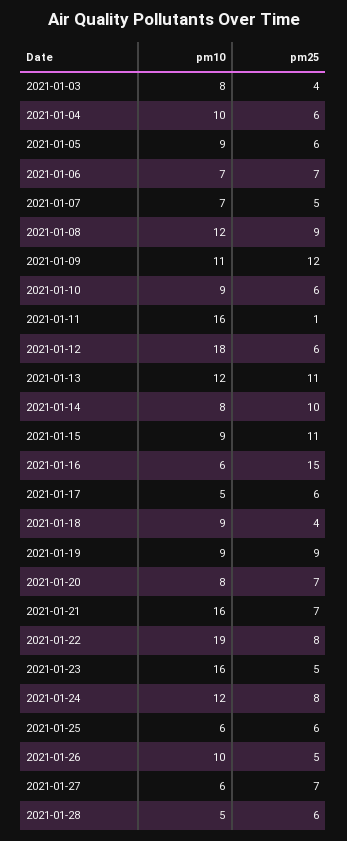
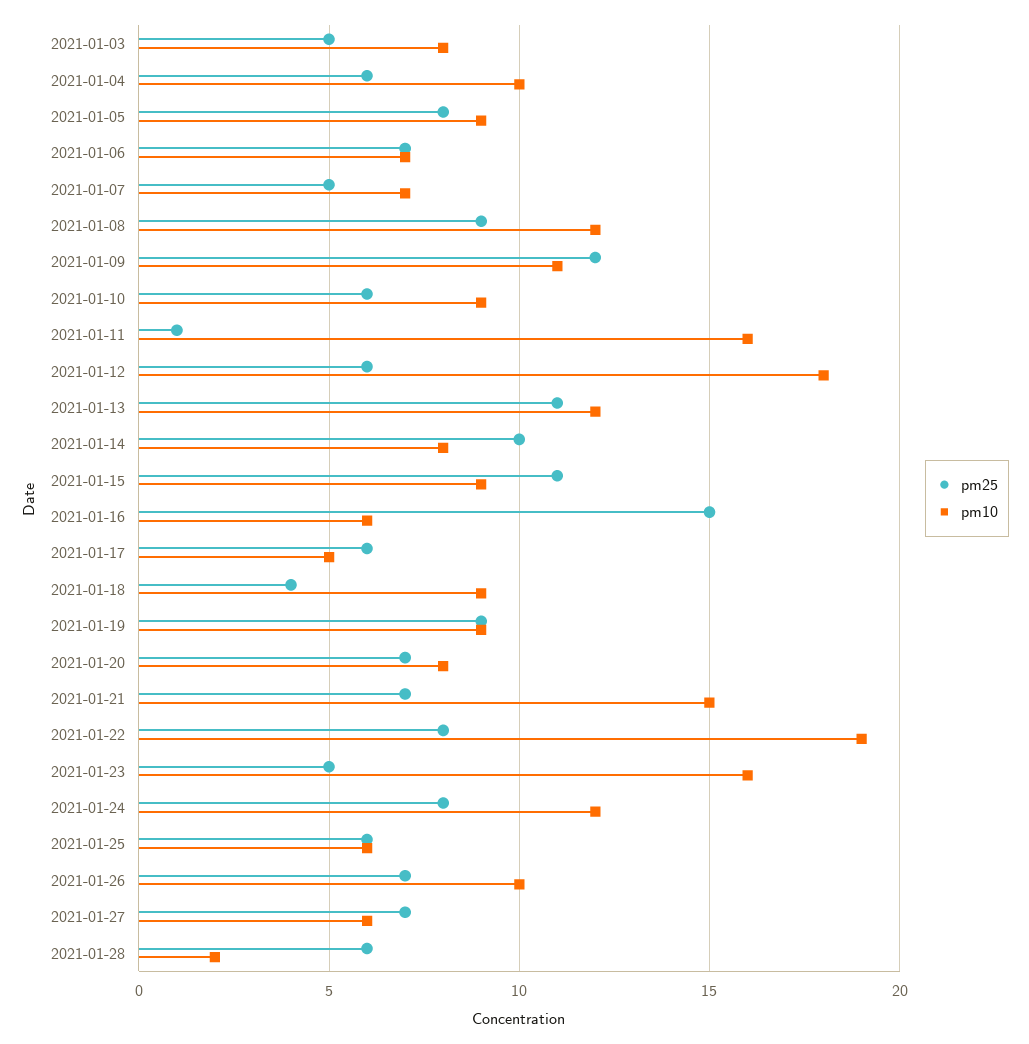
pm25, 2021-01-03: 4 -> 5
pm25, 2021-01-05: 6 -> 8
pm10, 2021-01-21: 16 -> 15
pm25, 2021-01-26: 5 -> 7
pm10, 2021-01-28: 5 -> 2

